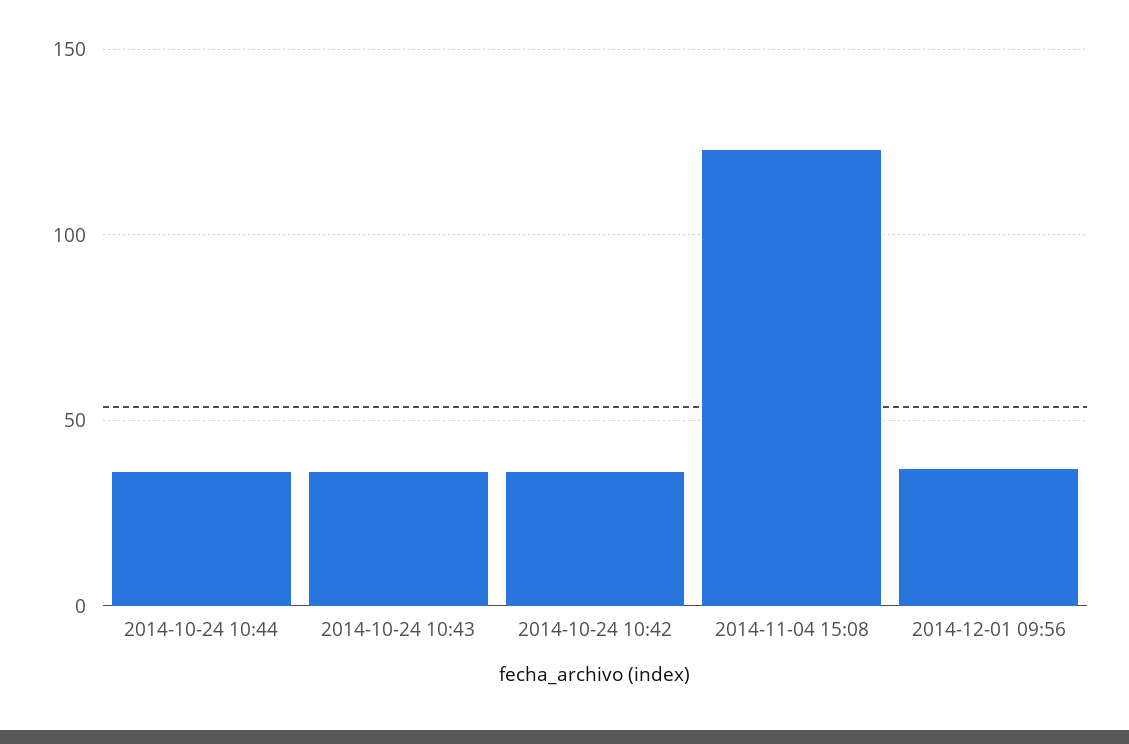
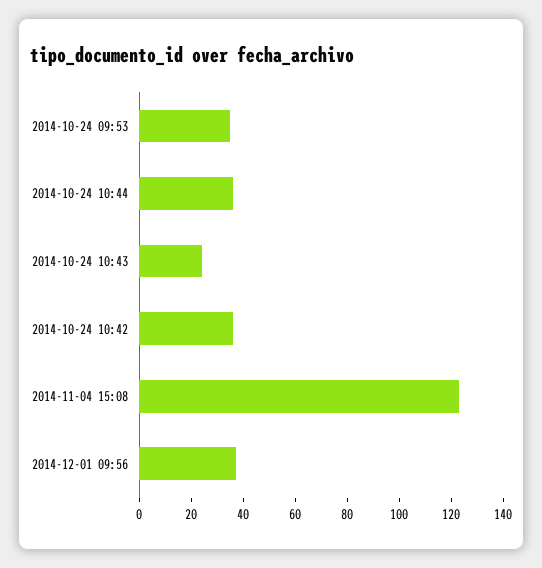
2014-10-24 10:43: 35 -> 25
2014-10-24 09:53: none -> 35

